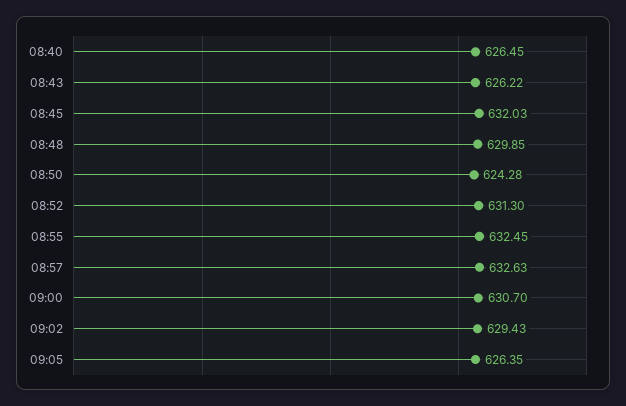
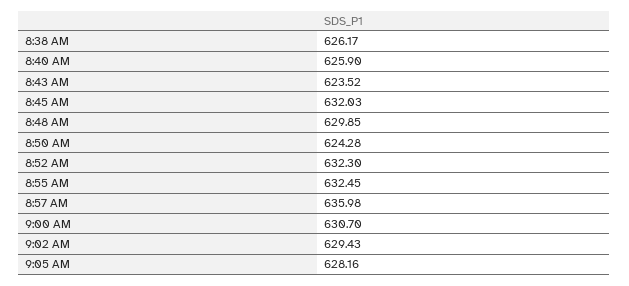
08:40: 626.45 -> 625.9
08:43: 626.22 -> 623.52
08:52: 631.3 -> 632.3
08:57: 632.63 -> 635.98
09:05: 626.35 -> 628.16
8:38 AM: none -> 626.17

